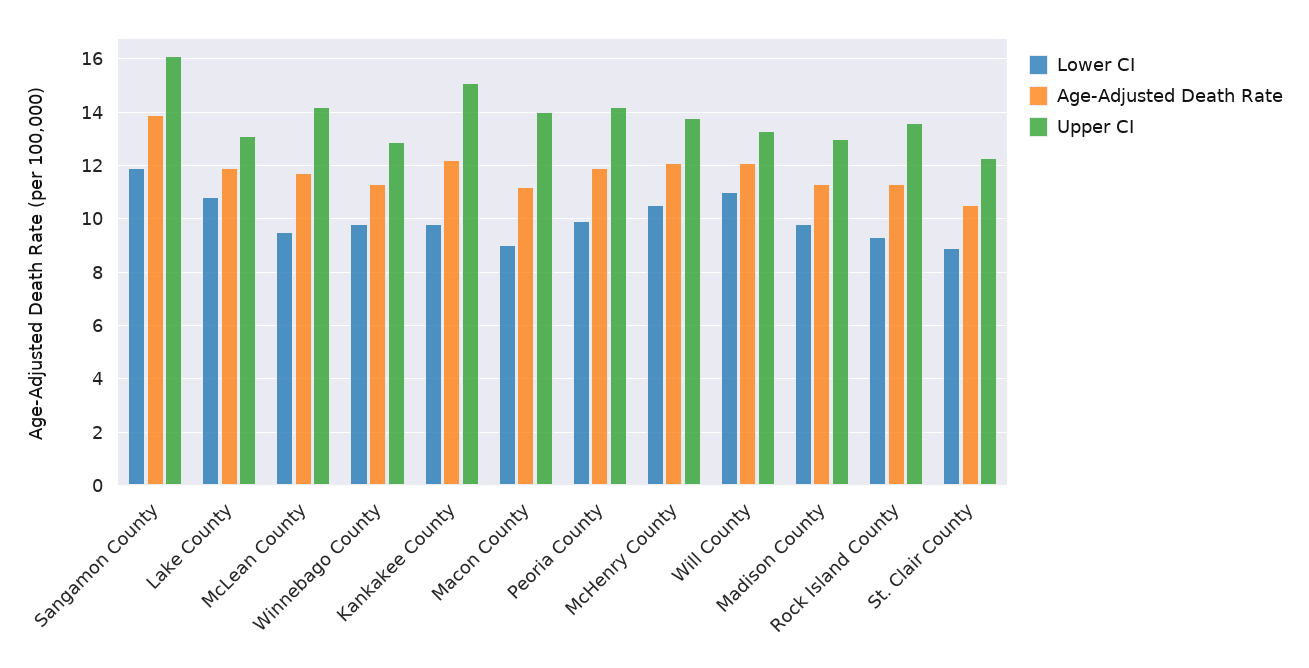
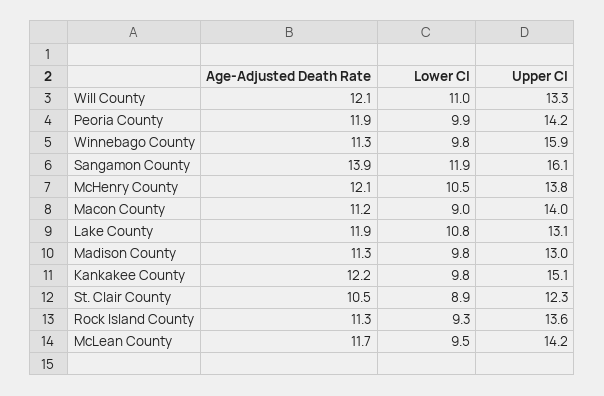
Upper CI, Winnebago County: 13 -> 15.9

